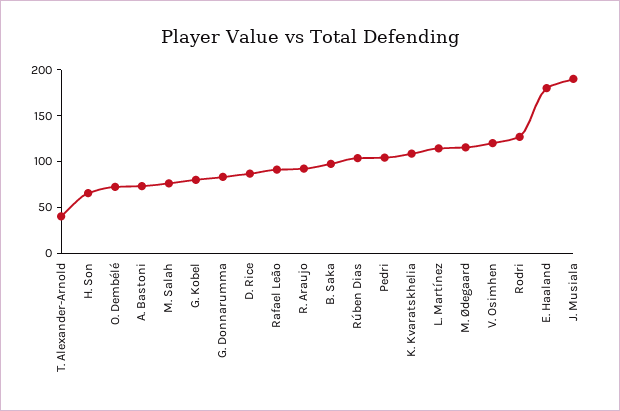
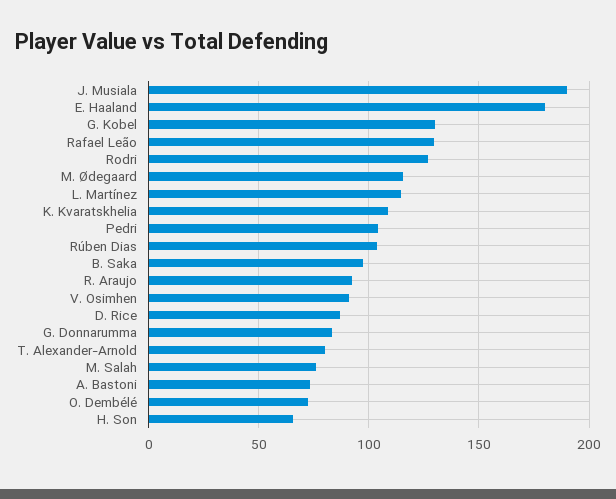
T. Alexander-Arnold: 40 -> 80
G. Kobel: 80 -> 130
Rafael Leão: 90 -> 130
V. Osimhen: 120 -> 90

